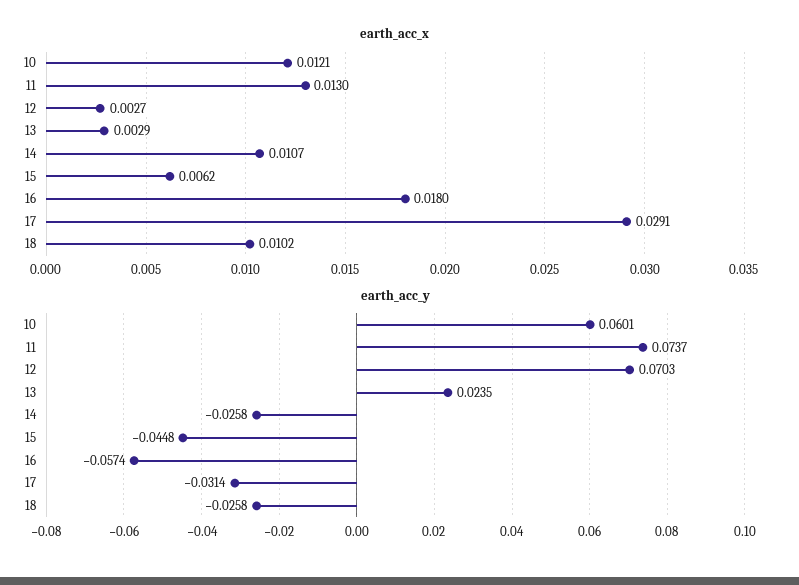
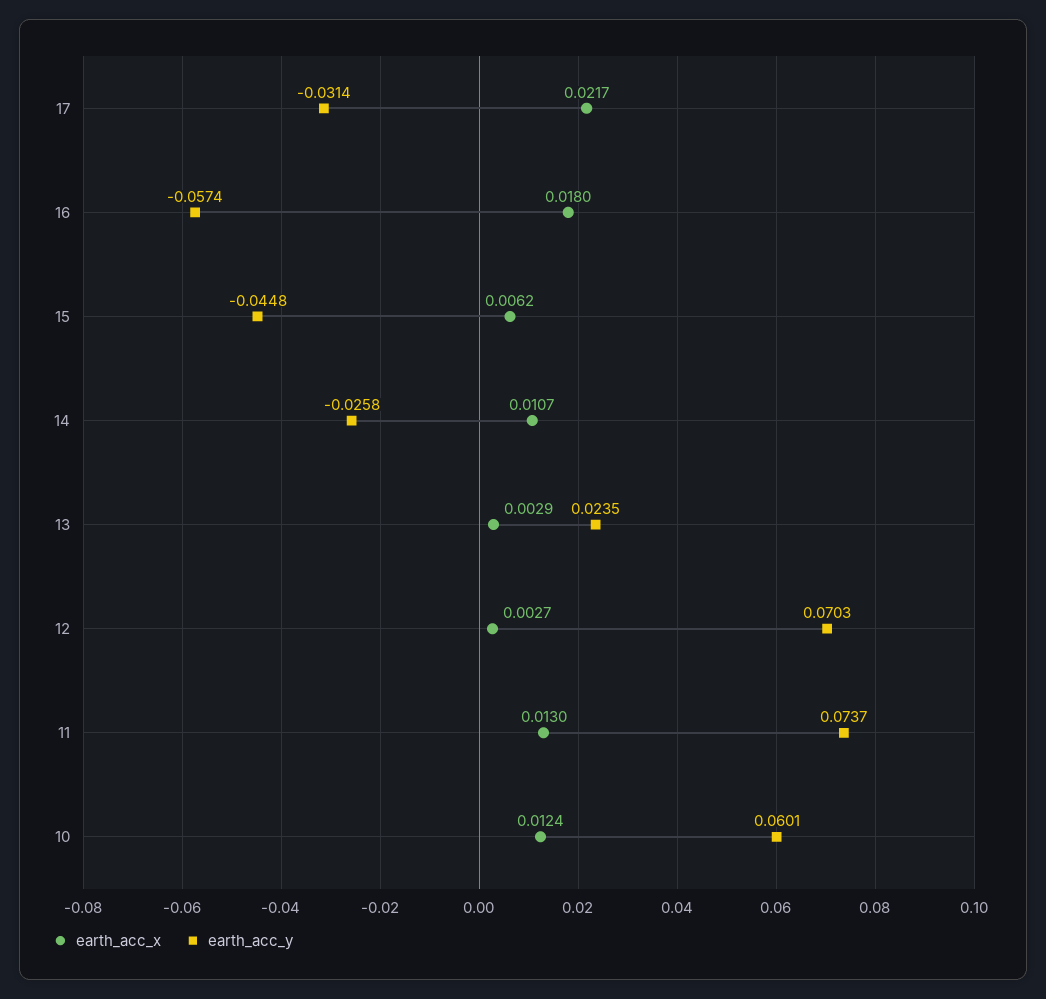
earth_acc_x, 10: 0.0121 -> 0.0124
earth_acc_x, 17: 0.0291 -> 0.0217
earth_acc_x, 18: 0.0102 -> none
earth_acc_y, 18: -0.0258 -> none

